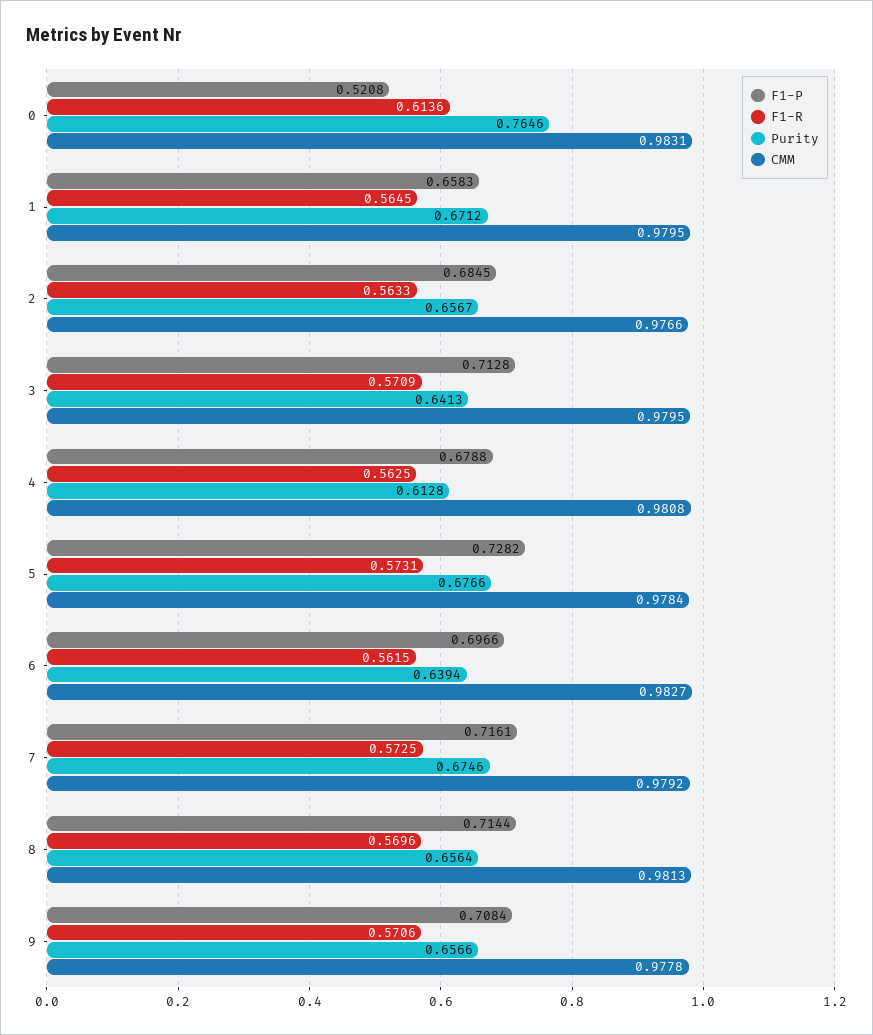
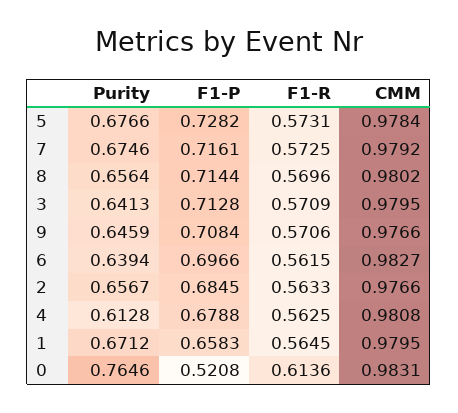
CMM, 8: 0.9813 -> 0.9802
Purity, 9: 0.6566 -> 0.6459
CMM, 9: 0.9778 -> 0.9766

